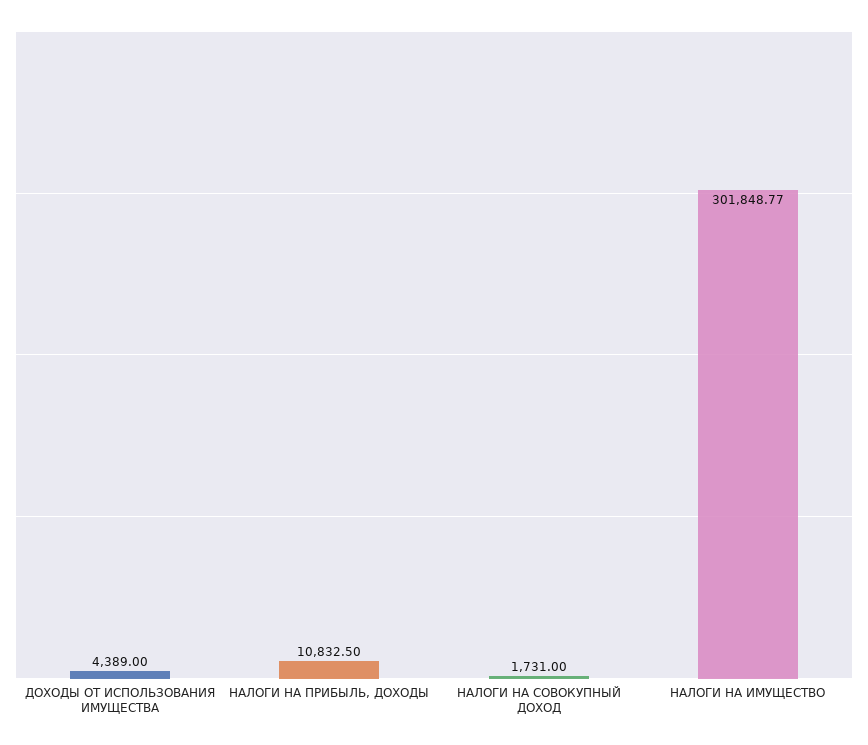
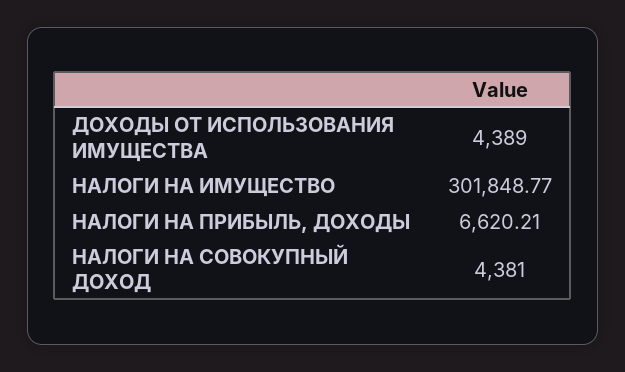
НАЛОГИ НА ПРИБЫЛЬ, ДОХОДЫ: 10832.5 -> 6620.21
НАЛОГИ НА СОВОКУПНЫЙ ДОХОД: 1731 -> 4381

